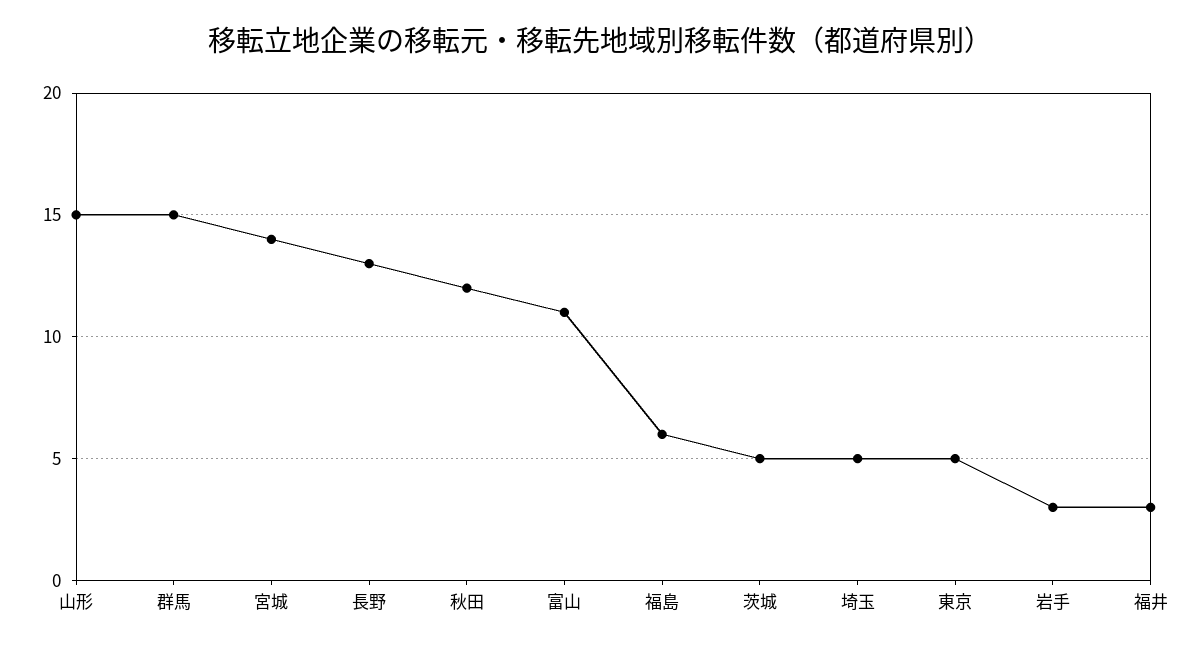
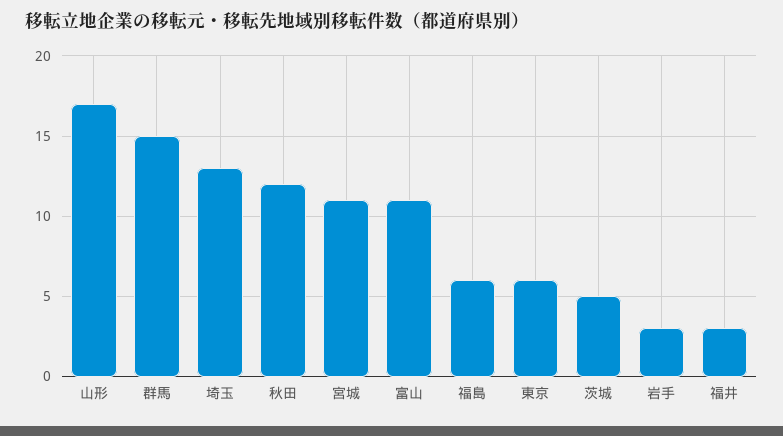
山形: 15 -> 17
宮城: 14 -> 11
長野: 13 -> none
埼玉: 5 -> 13
東京: 5 -> 6

